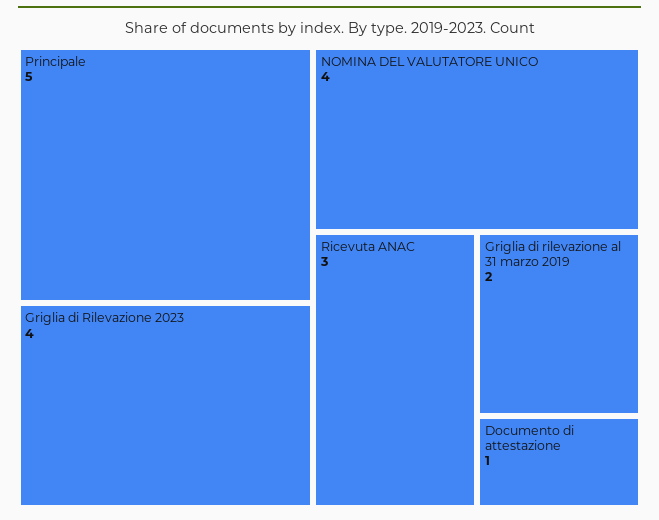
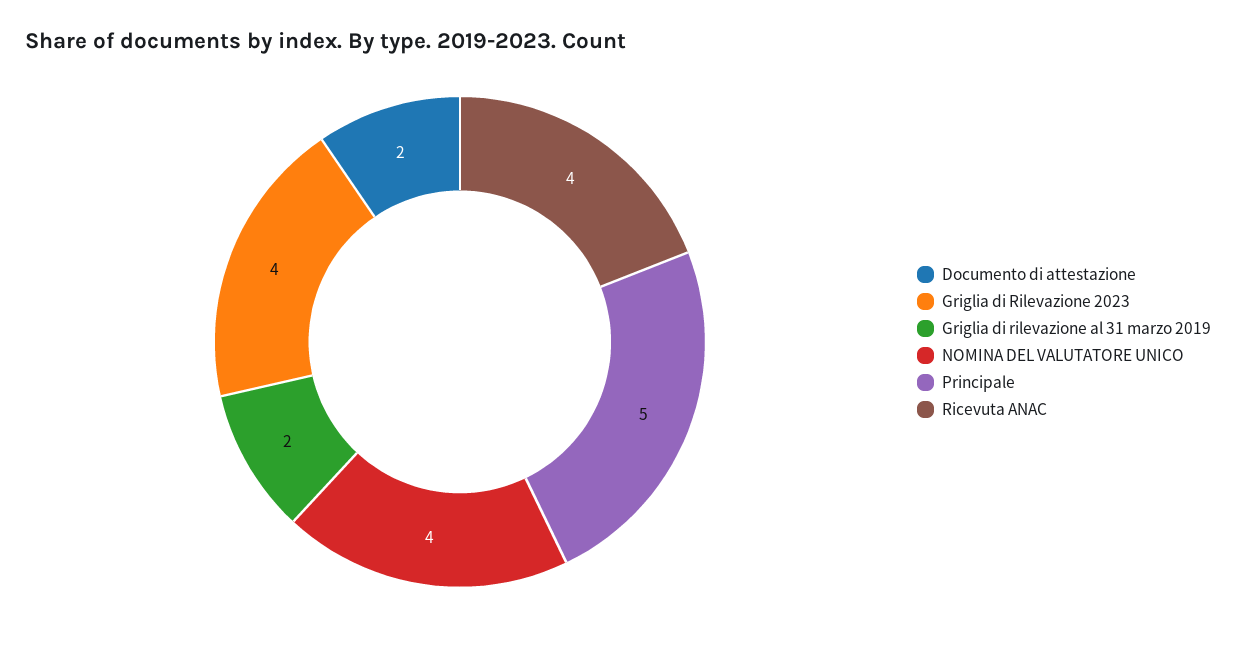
Ricevuta ANAC: 3 -> 4
Documento di attestazione: 1 -> 2

